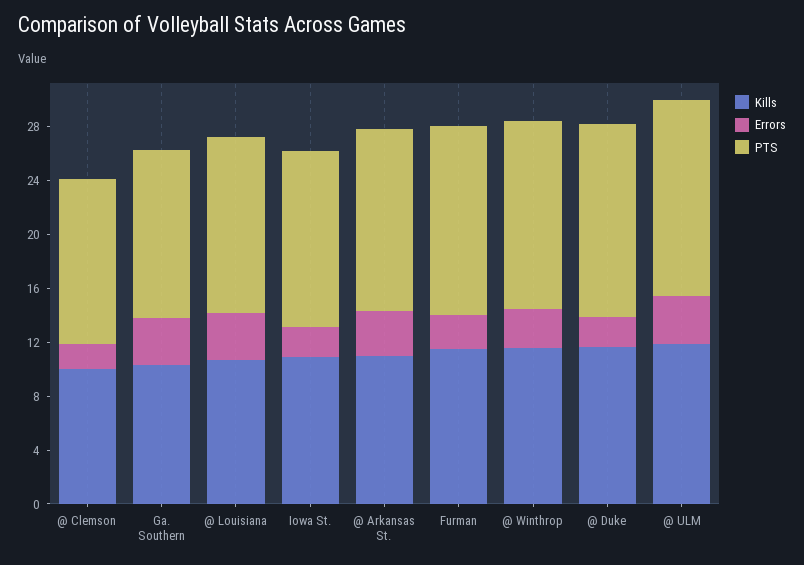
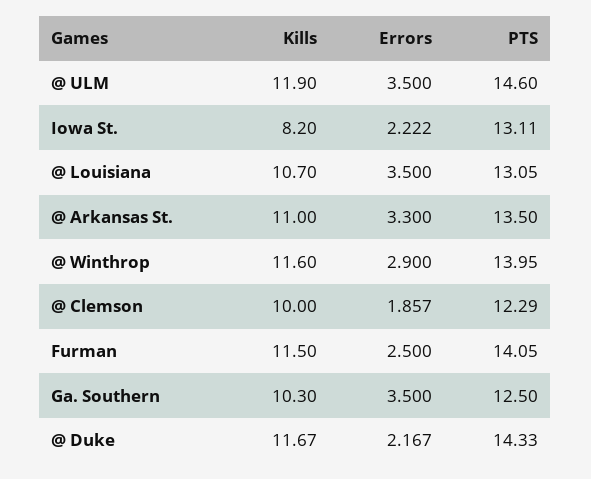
Kills, Iowa St.: 11 -> 8.2

